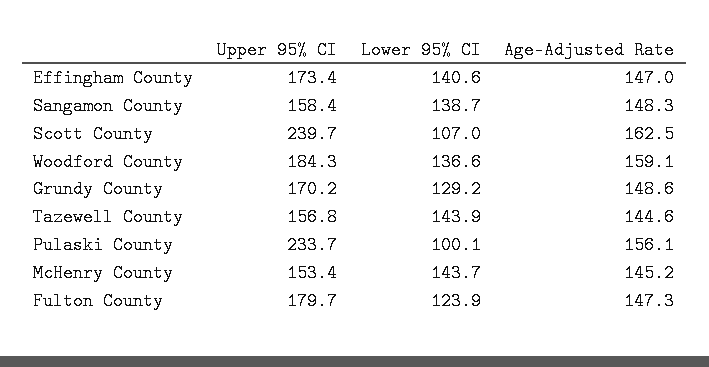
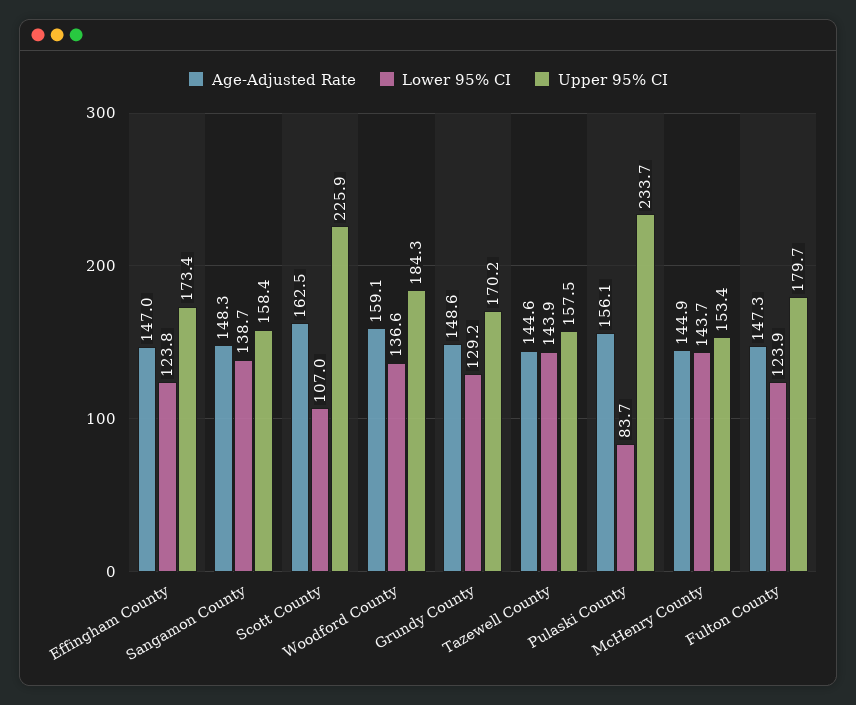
Lower 95% CI, Effingham County: 140.6 -> 123.8
Upper 95% CI, Scott County: 239.7 -> 225.9
Upper 95% CI, Tazewell County: 156.8 -> 157.5
Lower 95% CI, Pulaski County: 100.1 -> 83.7
Age-Adjusted Rate, McHenry County: 145.2 -> 144.9

